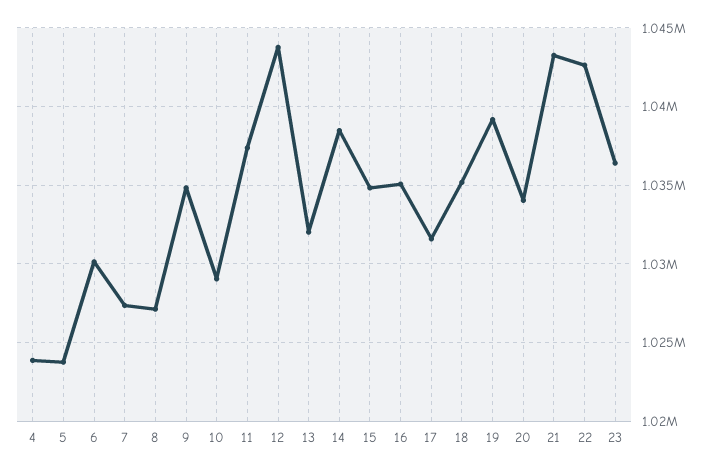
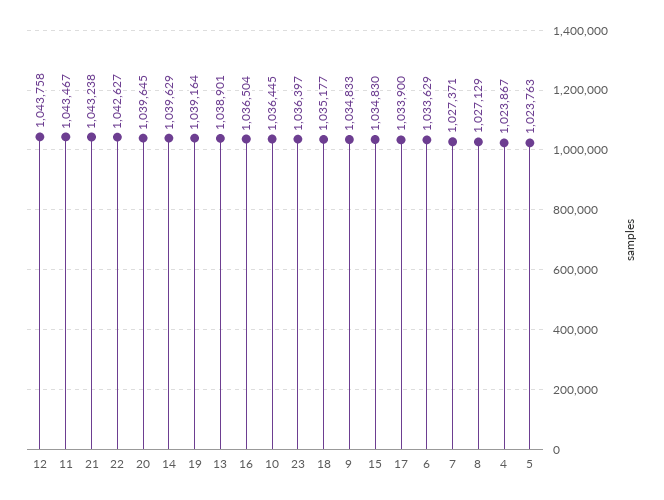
6: 1030000 -> 1033629
10: 1029000 -> 1036445
11: 1037500 -> 1043467
13: 1032000 -> 1038901
14: 1038500 -> 1039629
16: 1035000 -> 1036504
17: 1031500 -> 1033900
20: 1034000 -> 1039645

